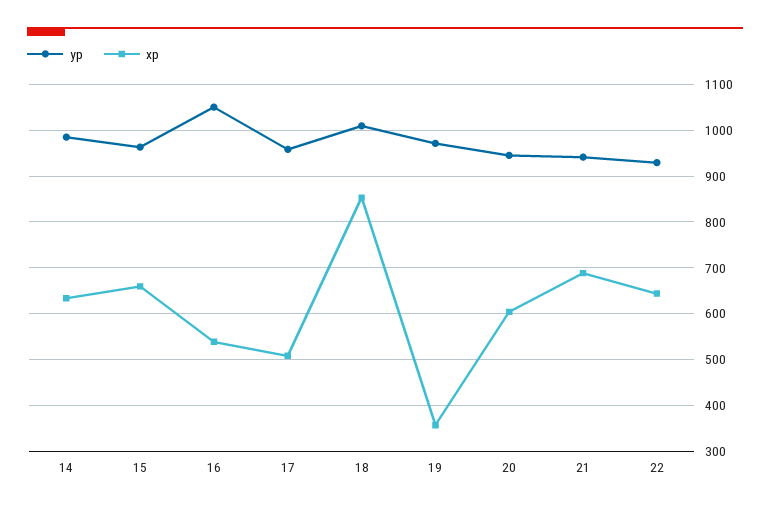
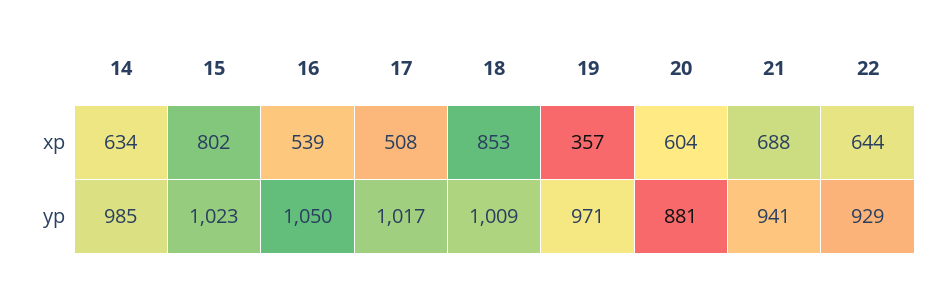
yp, 15: 960 -> 1023
xp, 15: 660 -> 802
yp, 17: 960 -> 1017
yp, 20: 940 -> 881

